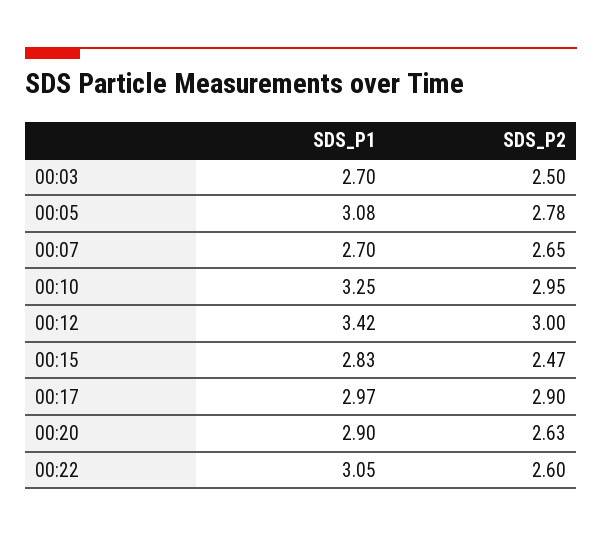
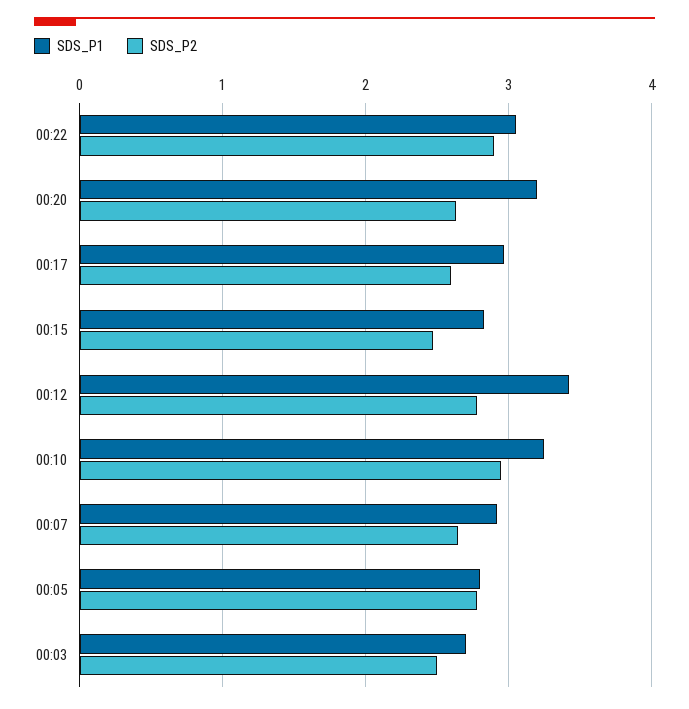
SDS_P1, 00:05: 3.08 -> 2.8
SDS_P1, 00:07: 2.7 -> 2.9
SDS_P2, 00:12: 3 -> 2.8
SDS_P2, 00:17: 2.9 -> 2.6
SDS_P1, 00:20: 2.9 -> 3.2
SDS_P2, 00:22: 2.6 -> 2.9

